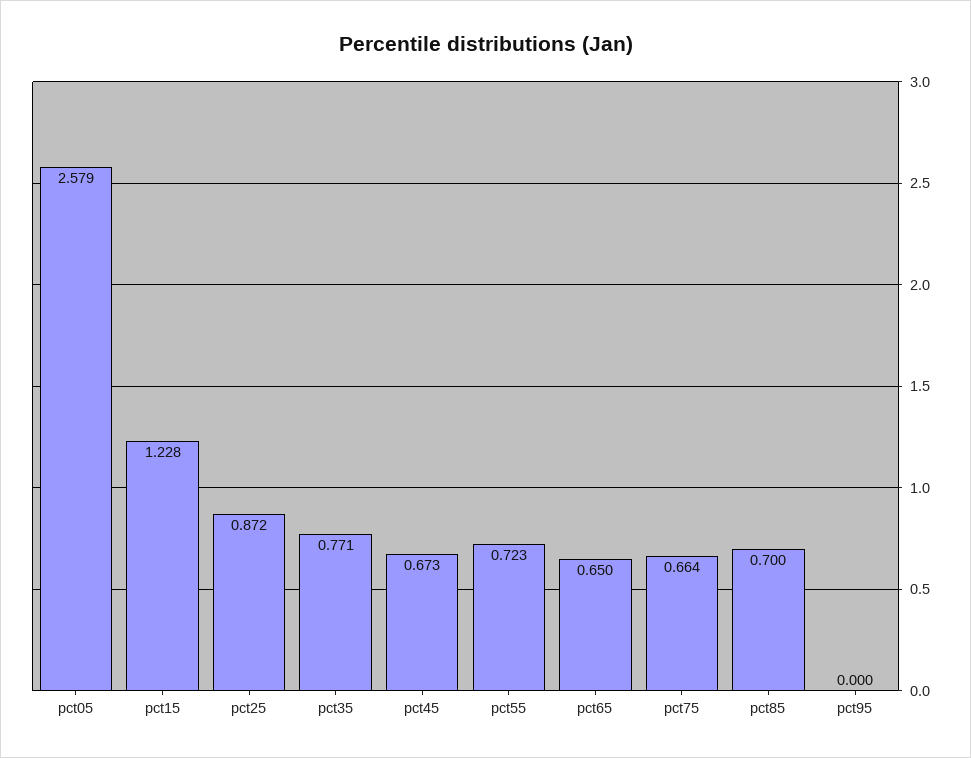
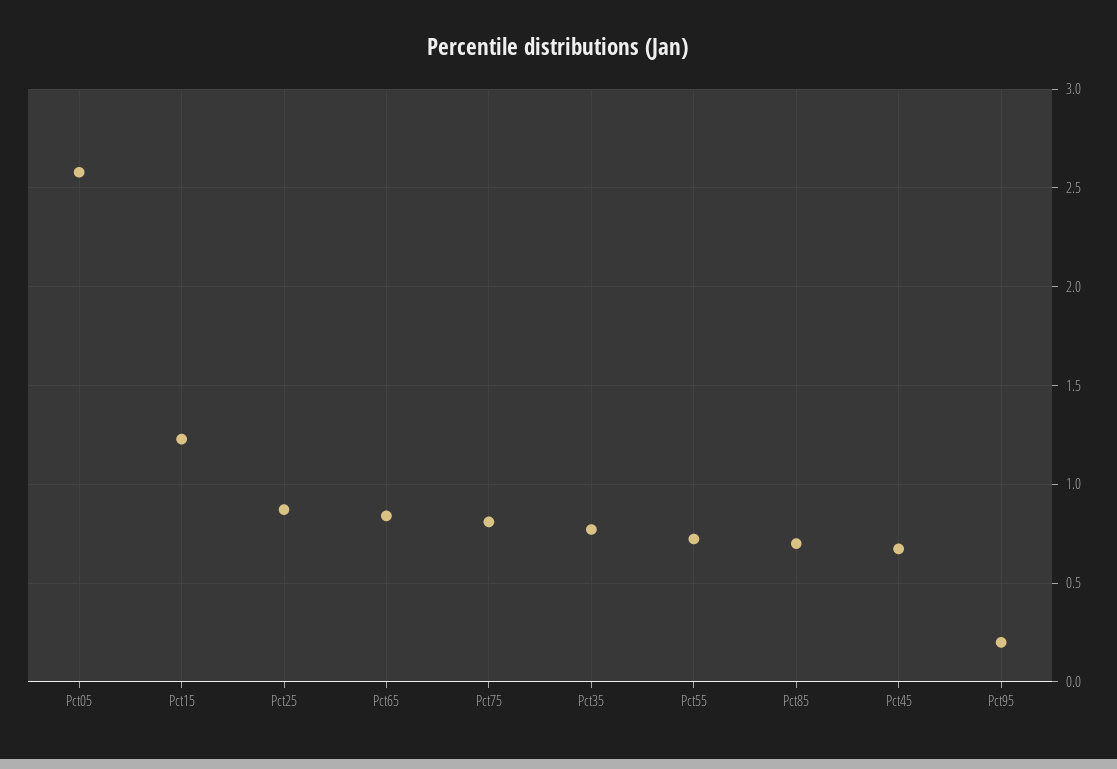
pct65: 0.65 -> 0.85
pct75: 0.664 -> 0.8
pct95: 0 -> 0.2

